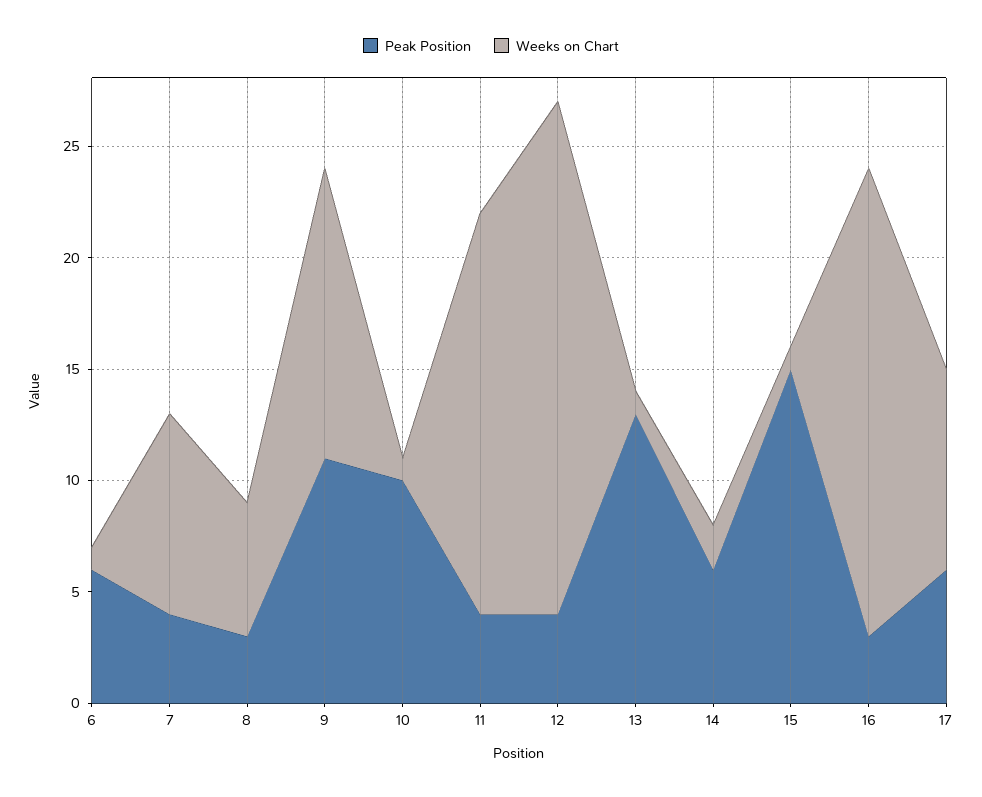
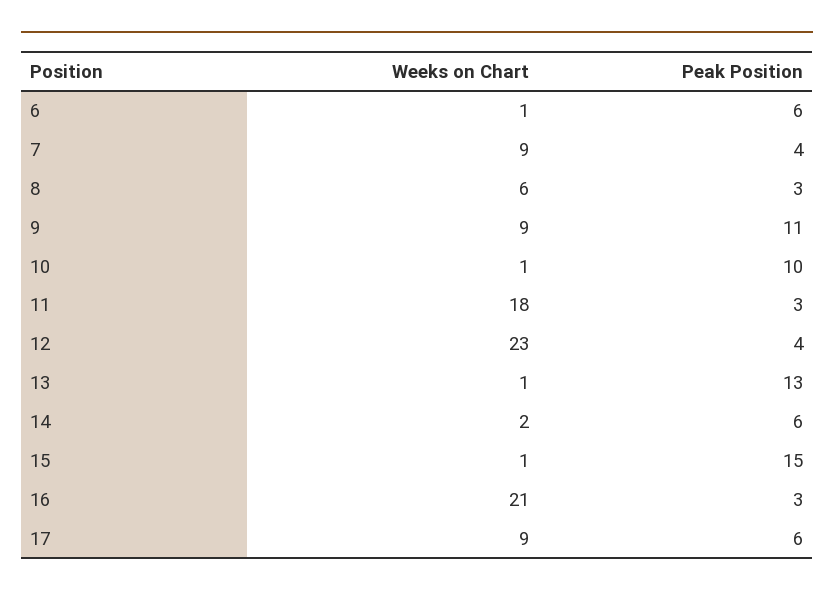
Weeks on Chart, 9: 13 -> 9
Peak Position, 11: 4 -> 3

